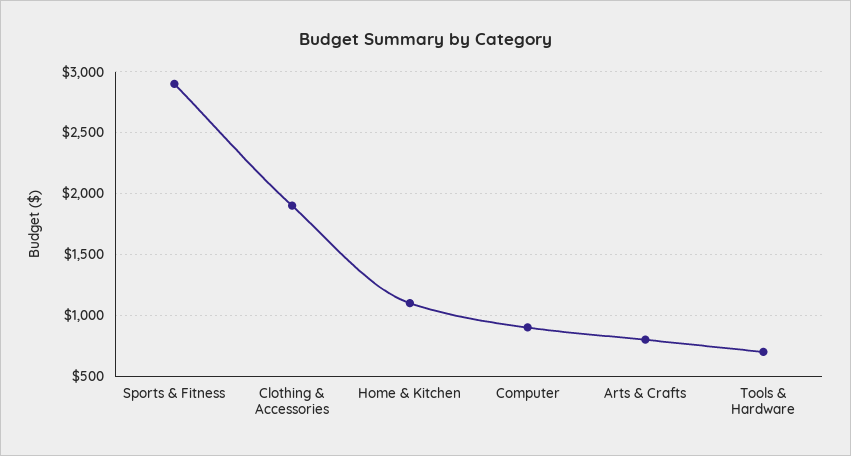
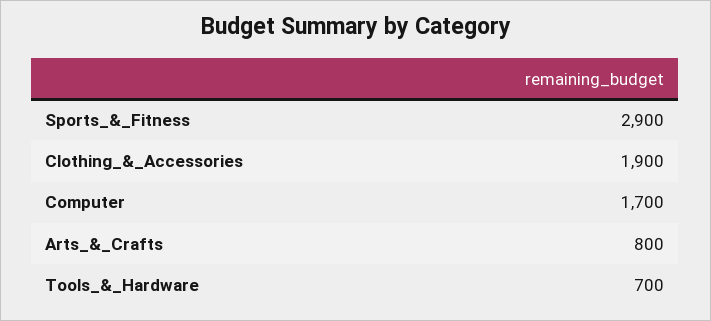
Home & Kitchen: 1100 -> none
Computer: 900 -> 1700

